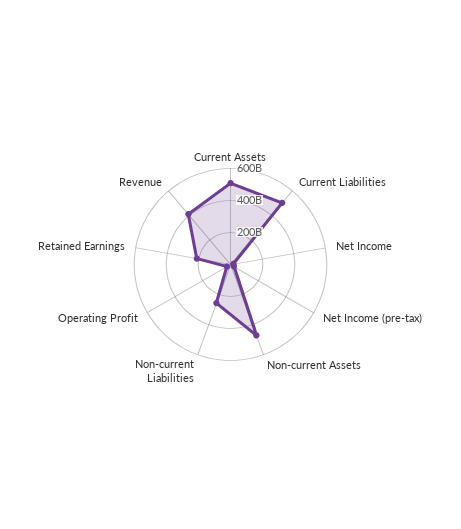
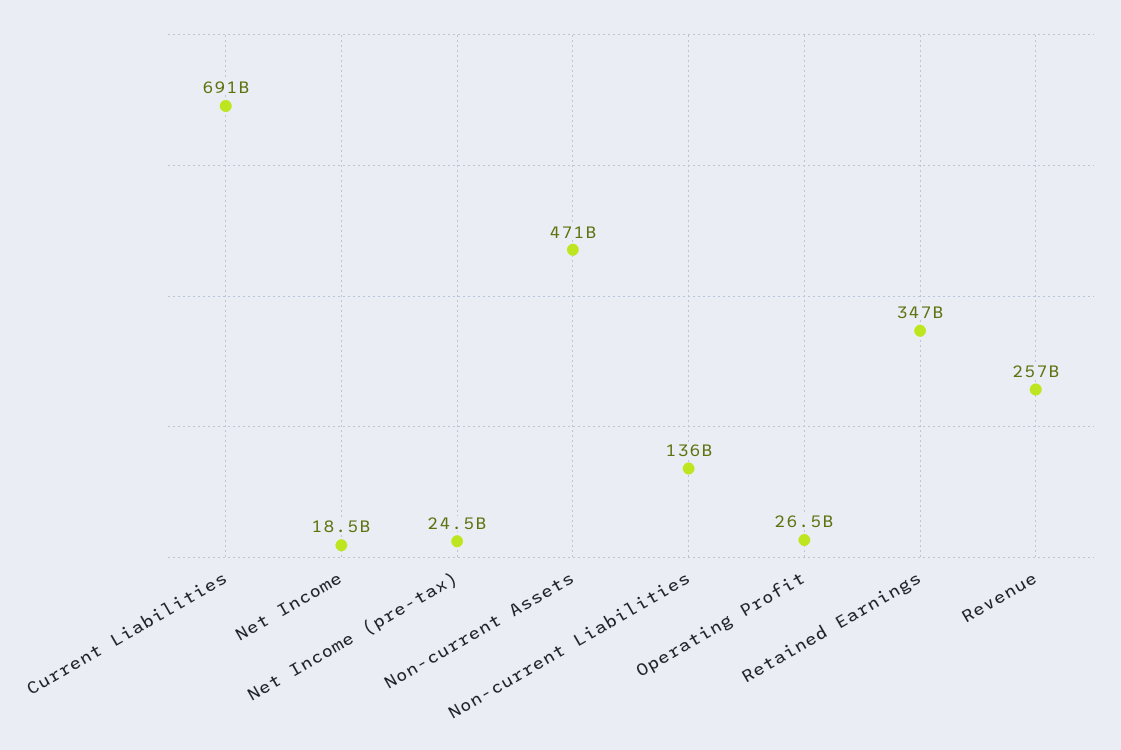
Current Assets: 500000000000 -> none
Current Liabilities: 500000000000 -> 691000000000
Non-current Liabilities: 250000000000 -> 136000000000
Retained Earnings: 200000000000 -> 347000000000
Revenue: 400000000000 -> 257000000000

